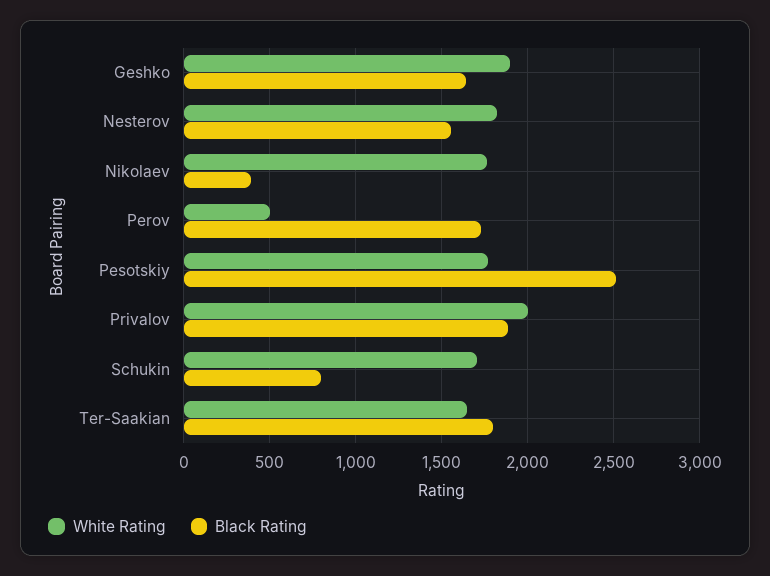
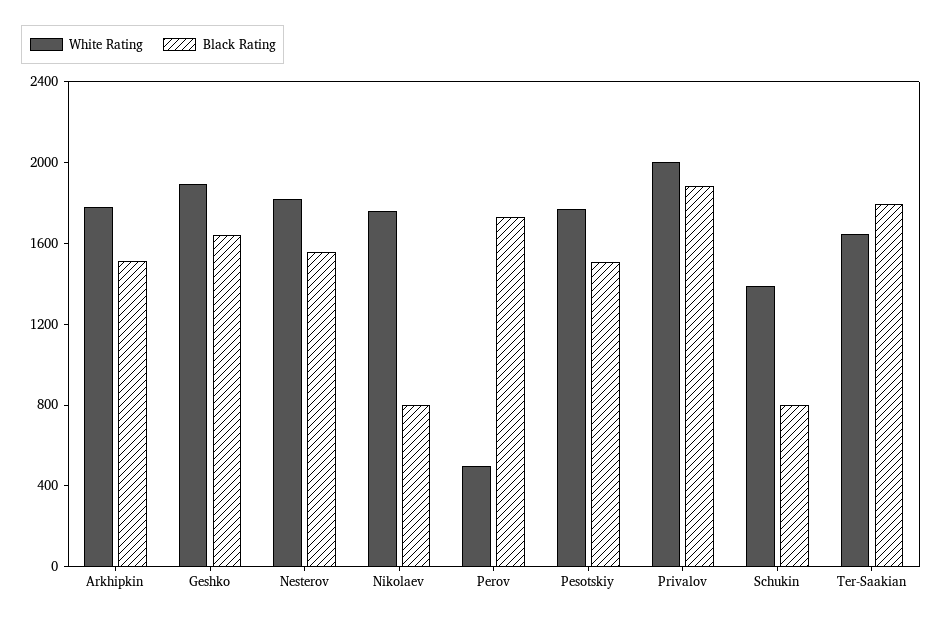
Black Rating, Nikolaev: 400 -> 800
Black Rating, Pesotskiy: 2500 -> 1500
White Rating, Schukin: 1700 -> 1400
White Rating, Arkhipkin: none -> 1800
Black Rating, Arkhipkin: none -> 1500

